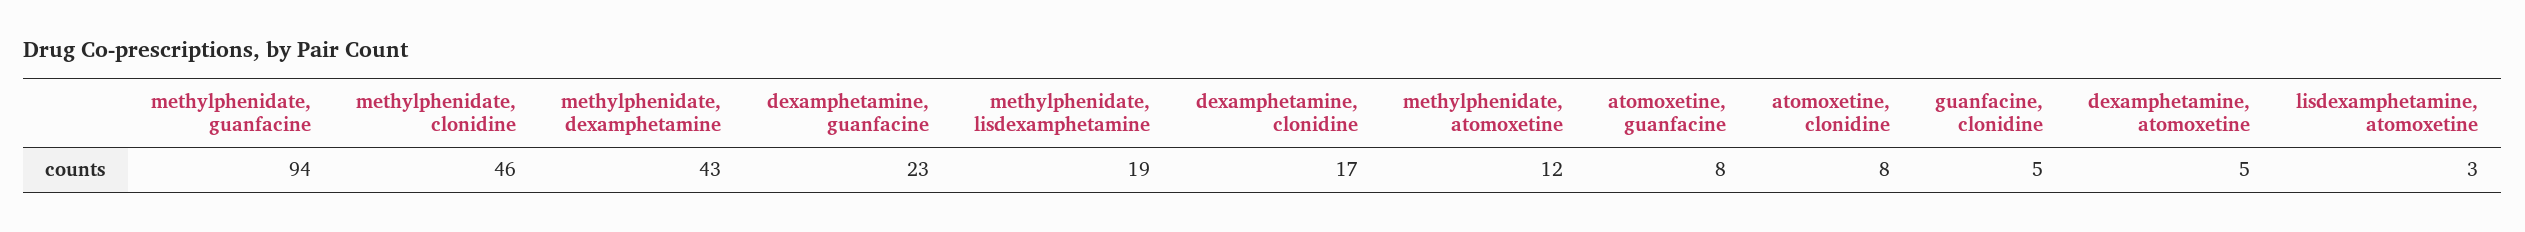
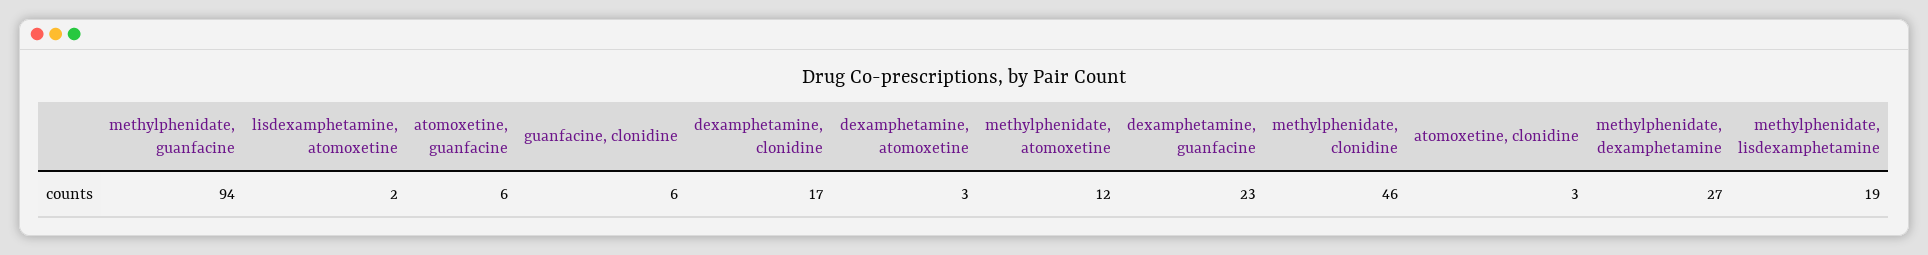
methylphenidate, dexamphetamine: 43 -> 27
atomoxetine, guanfacine: 8 -> 6
atomoxetine, clonidine: 8 -> 3
guanfacine, clonidine: 5 -> 6
dexamphetamine, atomoxetine: 5 -> 3
lisdexamphetamine, atomoxetine: 3 -> 2

